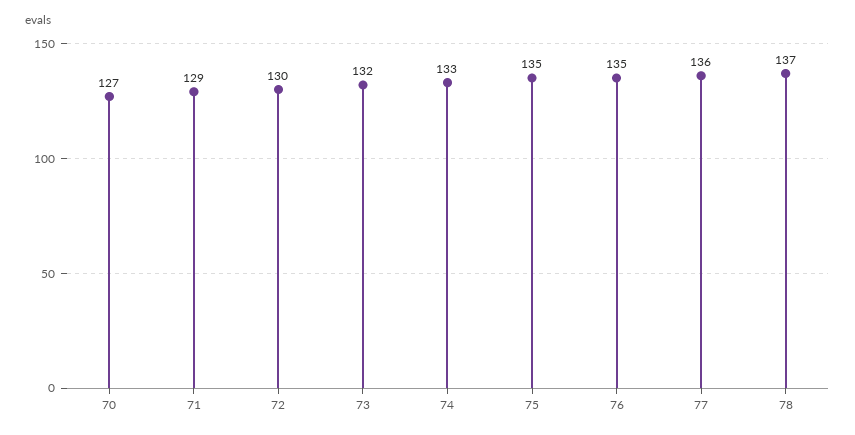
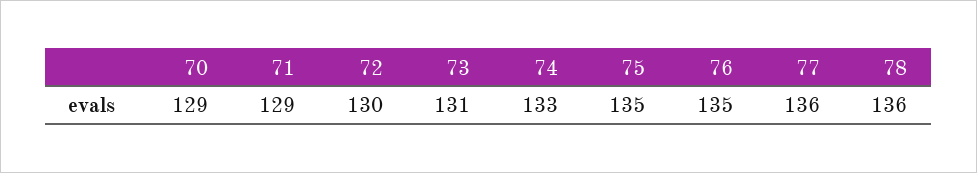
70: 127 -> 129
73: 132 -> 131
78: 137 -> 136

